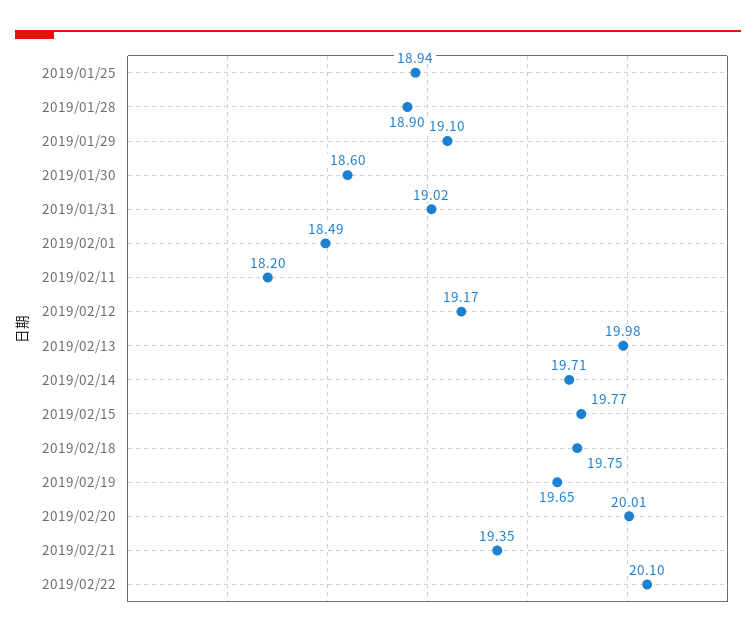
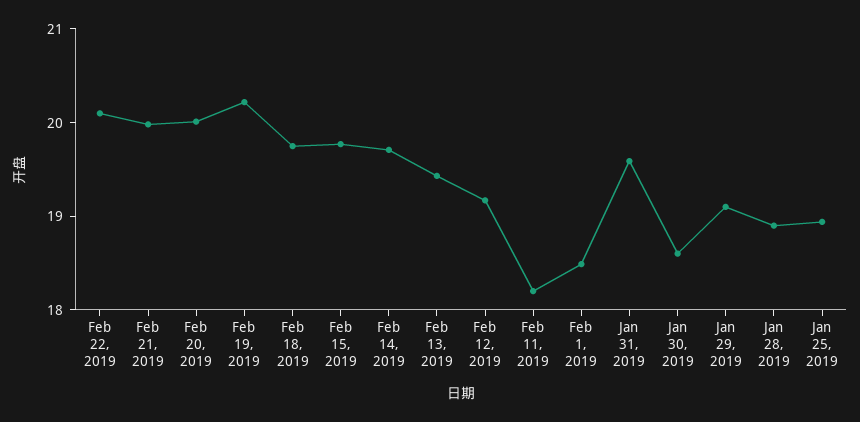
2019/01/31: 19.02 -> 19.6
2019/02/13: 19.98 -> 19.4
2019/02/19: 19.65 -> 20.2
2019/02/21: 19.35 -> 20

